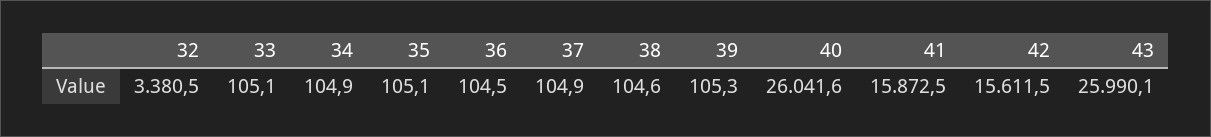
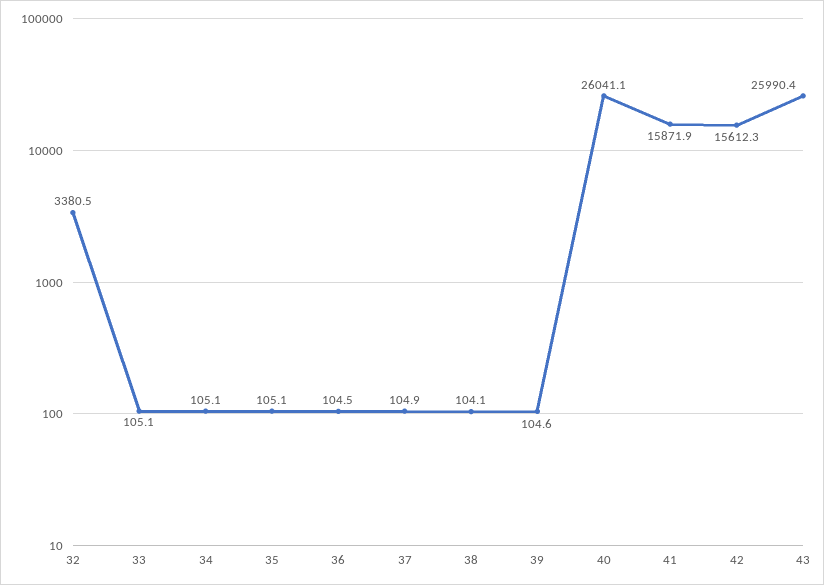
34: 104.9 -> 105.1
38: 104.6 -> 104.1
39: 105.3 -> 104.6
40: 26041.6 -> 26041.1
41: 15872.5 -> 15871.9
42: 15611.5 -> 15612.3
43: 25990.1 -> 25990.4

